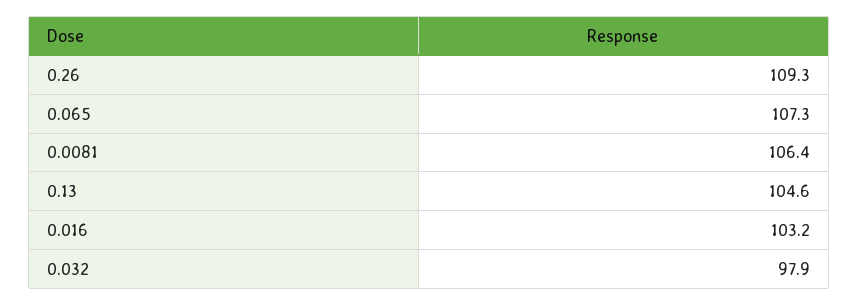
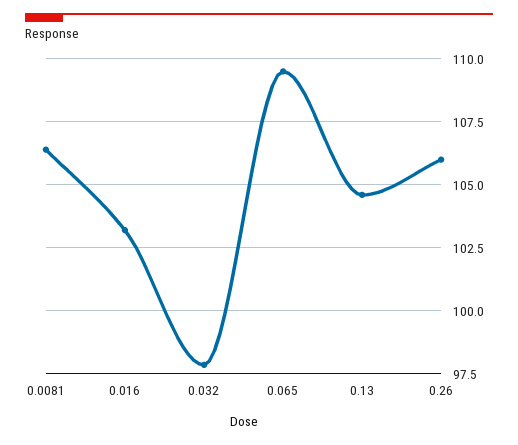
0.26: 109.3 -> 106
0.065: 107.3 -> 109.5

